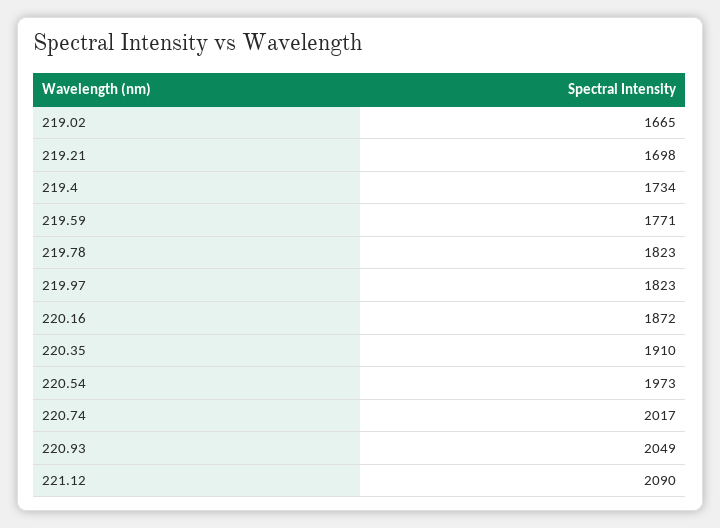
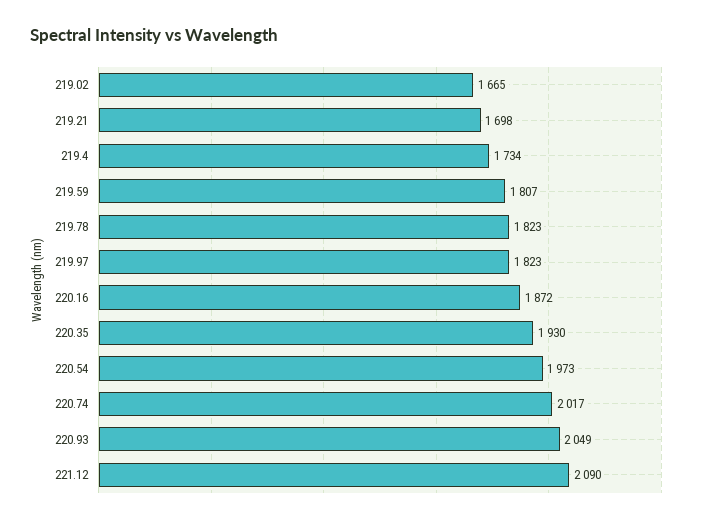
219.59: 1771 -> 1807
220.35: 1910 -> 1930

